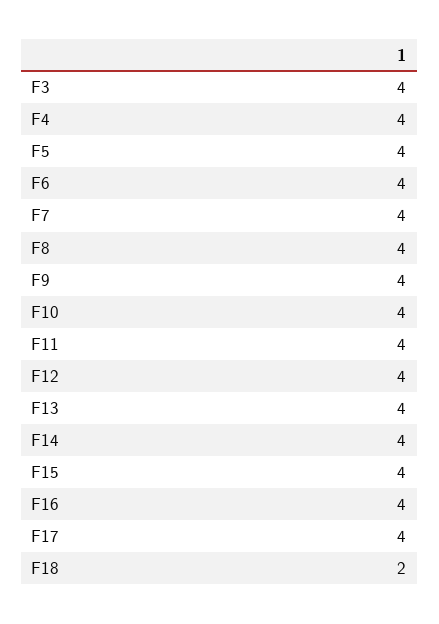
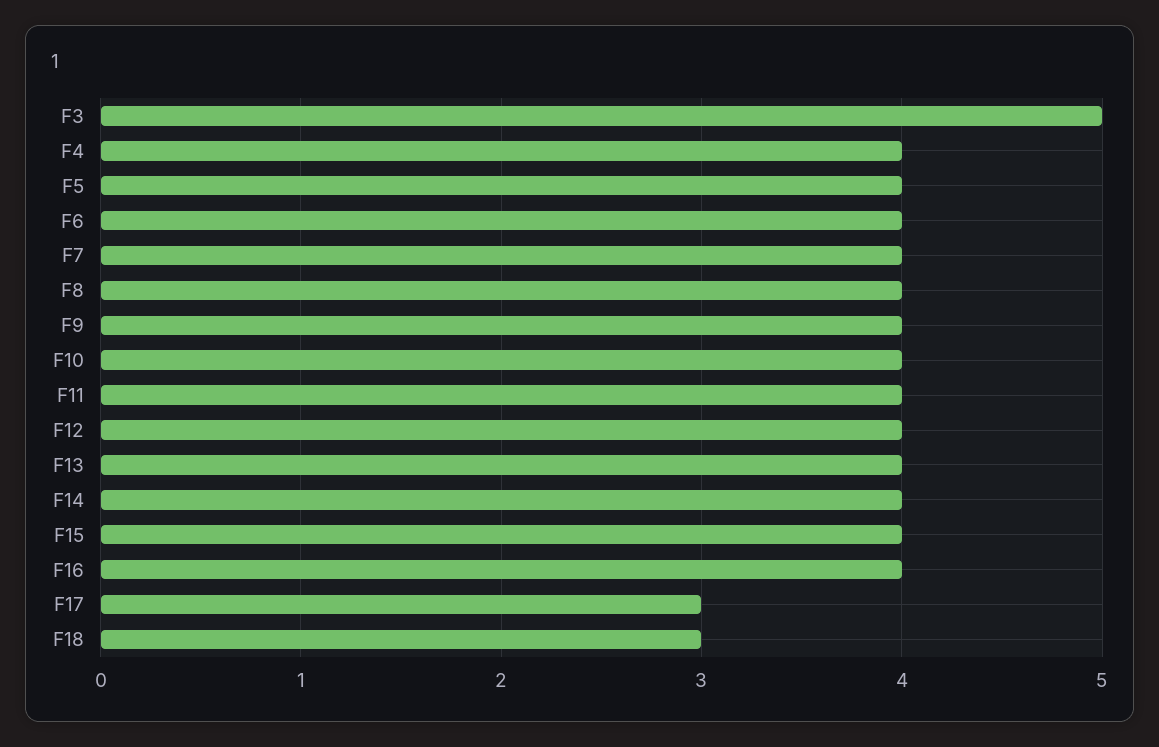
F3: 4 -> 5
F17: 4 -> 3
F18: 2 -> 3

